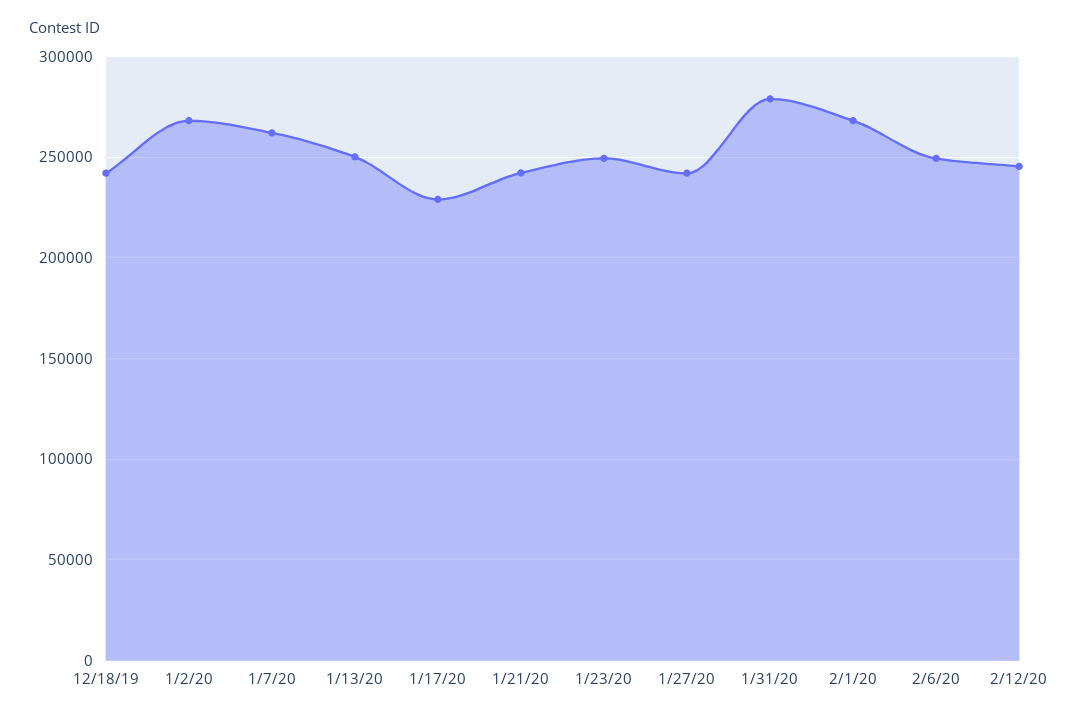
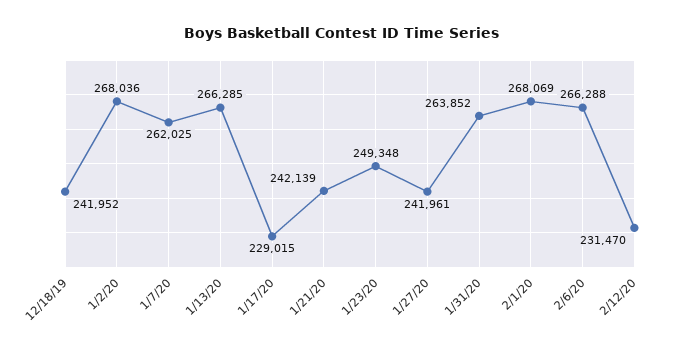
1/13/20: 250000 -> 266285
1/31/20: 280000 -> 263852
2/6/20: 250000 -> 266288
2/12/20: 245000 -> 231470

